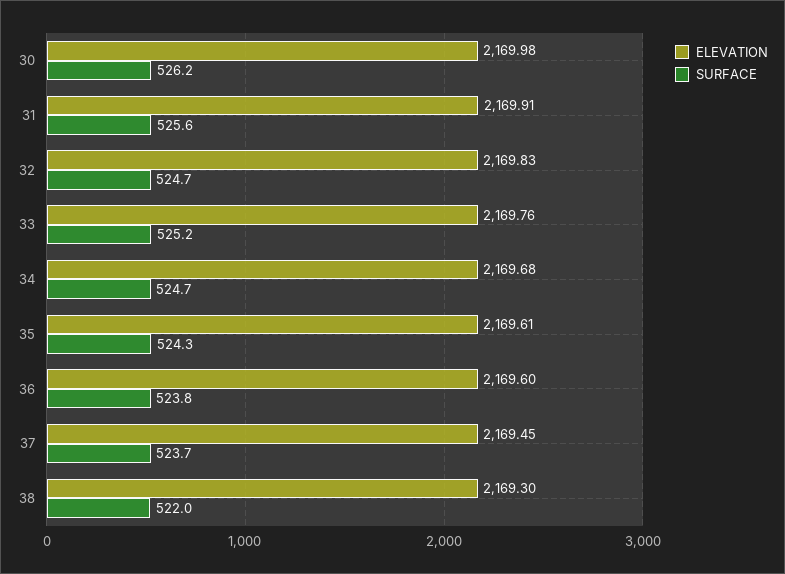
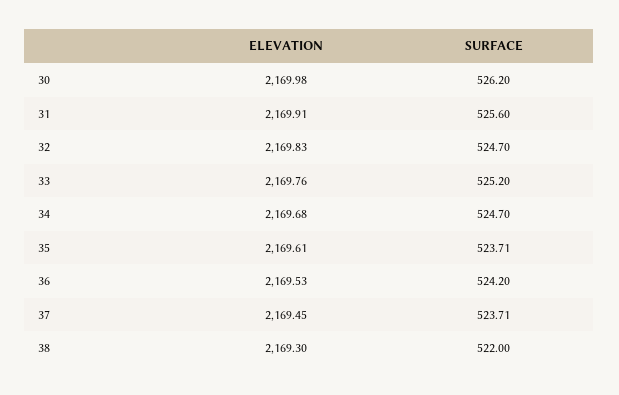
SURFACE, 35: 524.3 -> 523.71
ELEVATION, 36: 2169.6 -> 2169.53
SURFACE, 36: 523.8 -> 524.2

